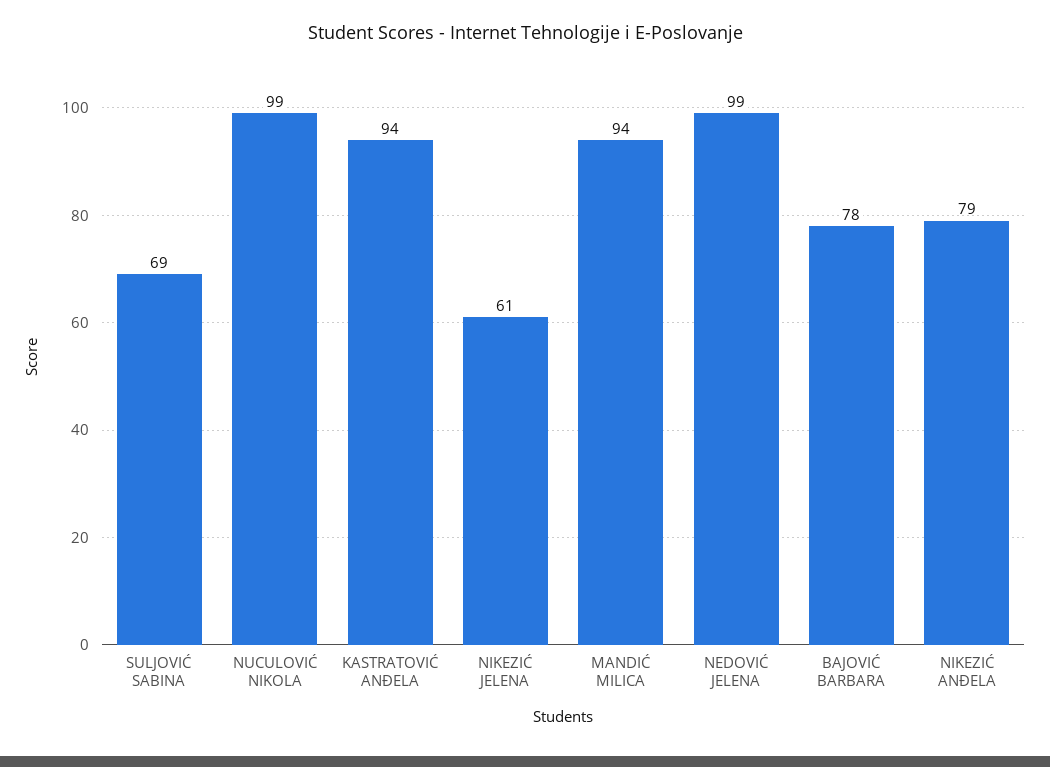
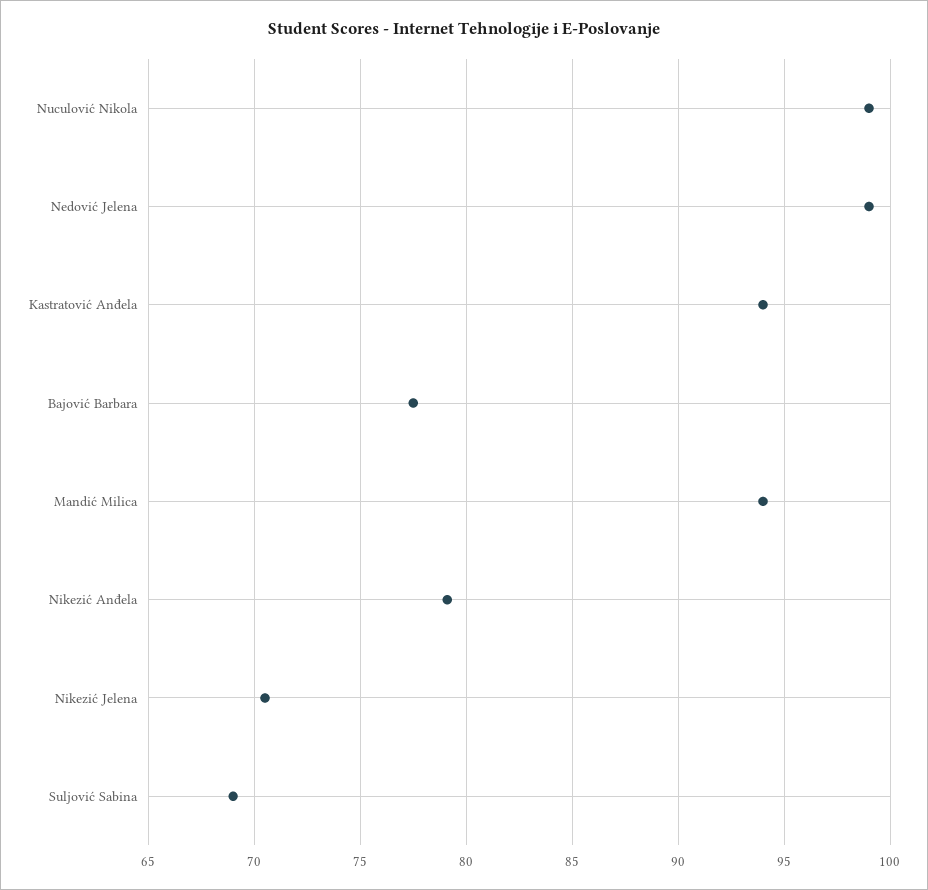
NIKEZIĆ JELENA: 61 -> 70.5

